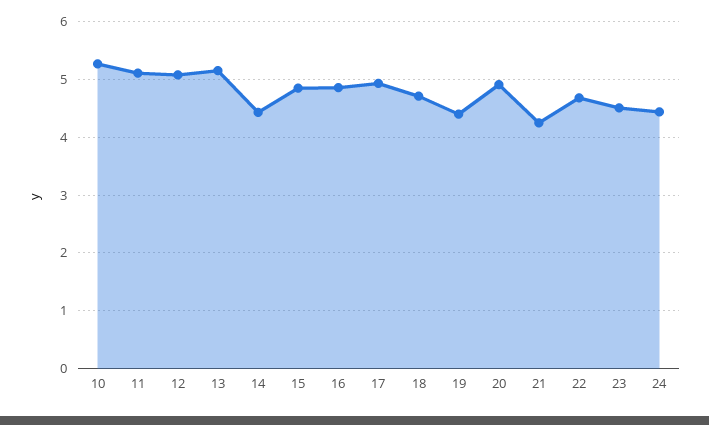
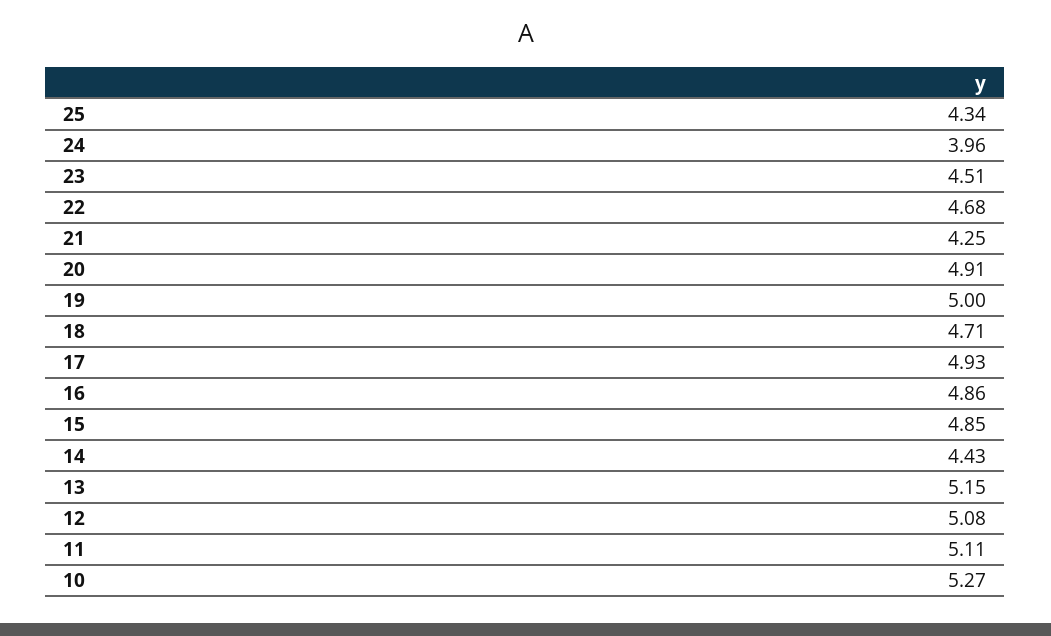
19: 4.4 -> 5
24: 4.4 -> 3.96
25: none -> 4.34

